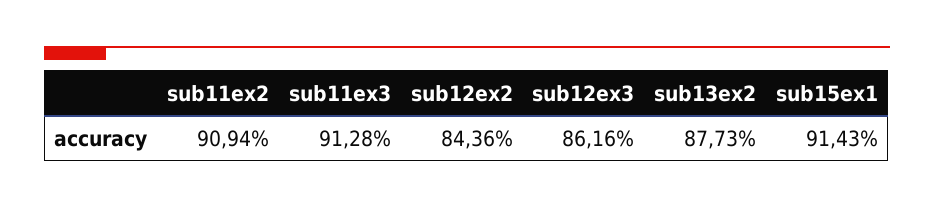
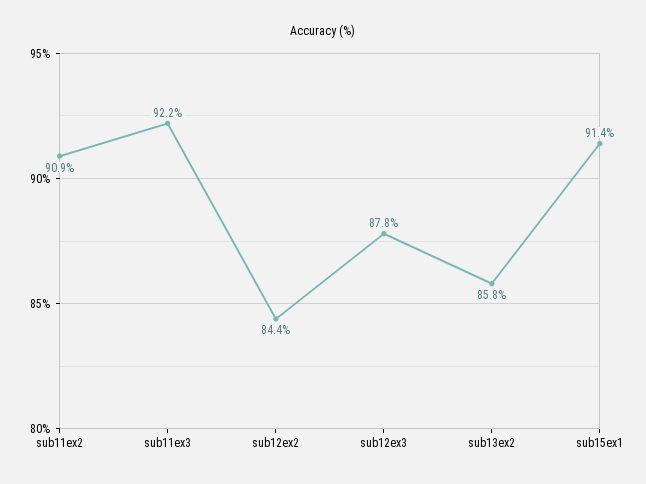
sub11ex3: 91.28 -> 92.2
sub12ex3: 86.16 -> 87.8
sub13ex2: 87.73 -> 85.8

